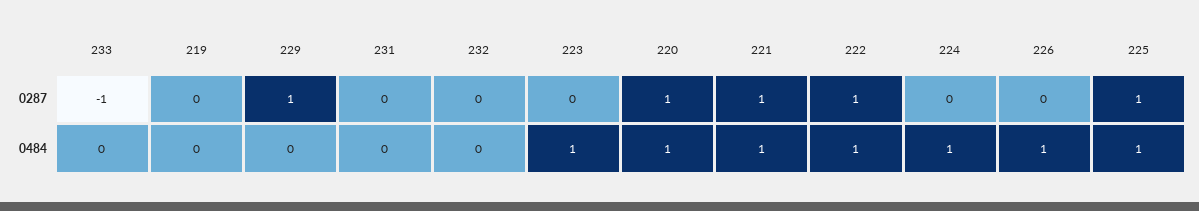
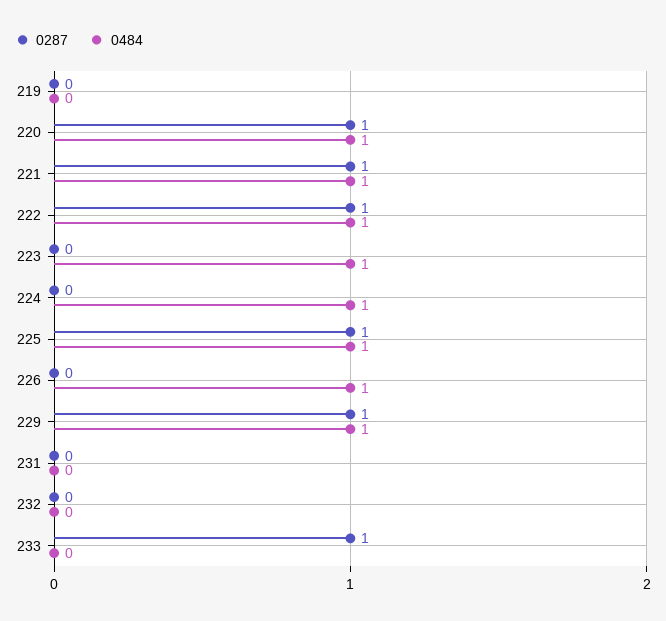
0287, 233: -1 -> 1
0484, 229: 0 -> 1

